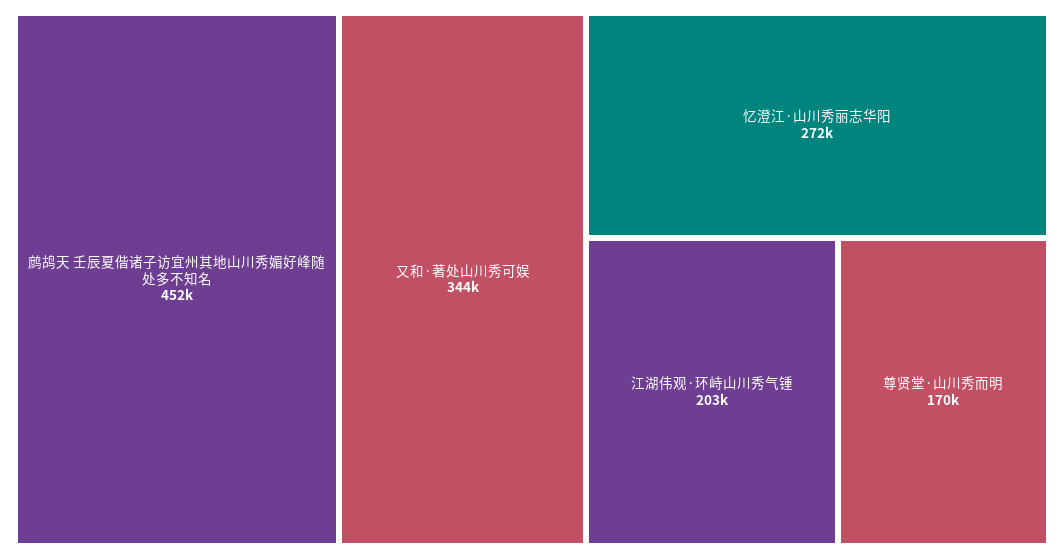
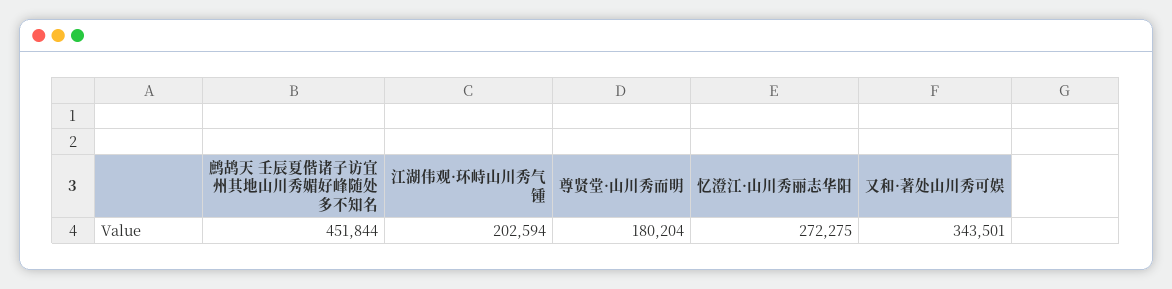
尊贤堂·山川秀而明: 170000 -> 180204

